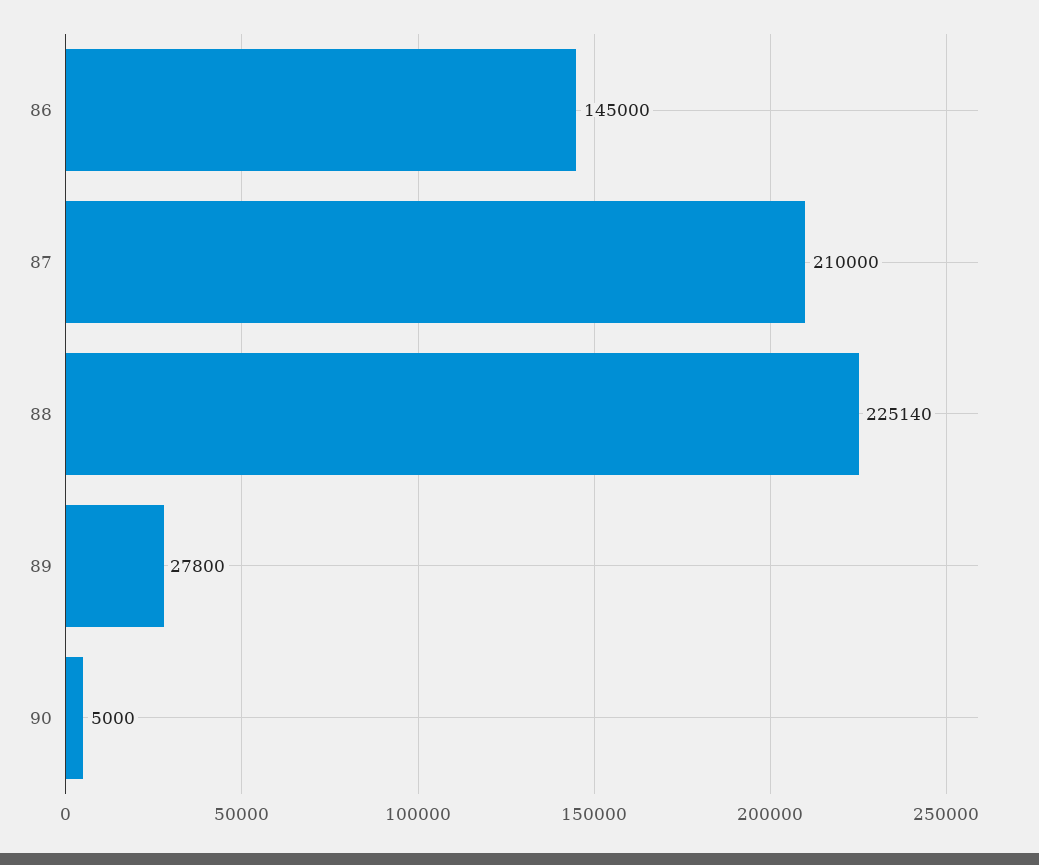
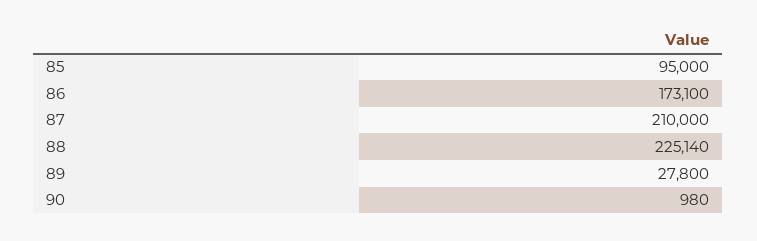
86: 145000 -> 173100
90: 5000 -> 980
85: none -> 95000

